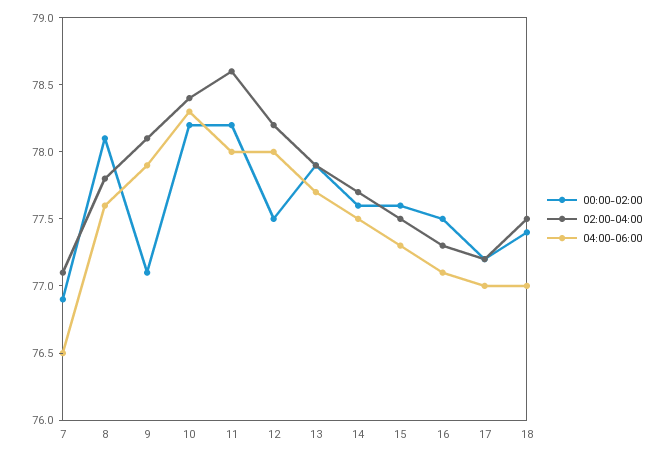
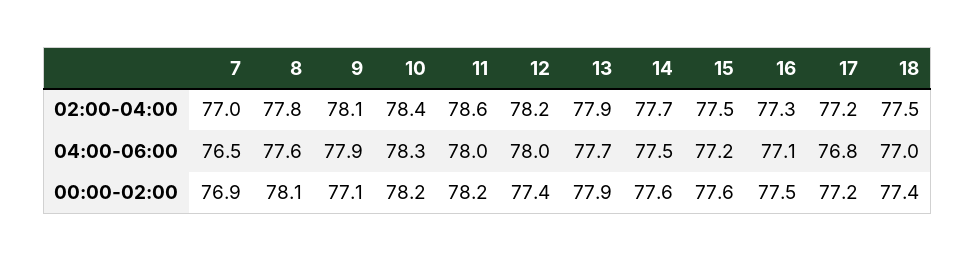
02:00-04:00, 7: 77.1 -> 77
00:00-02:00, 12: 77.5 -> 77.4
04:00-06:00, 15: 77.3 -> 77.2
04:00-06:00, 17: 77 -> 76.8

